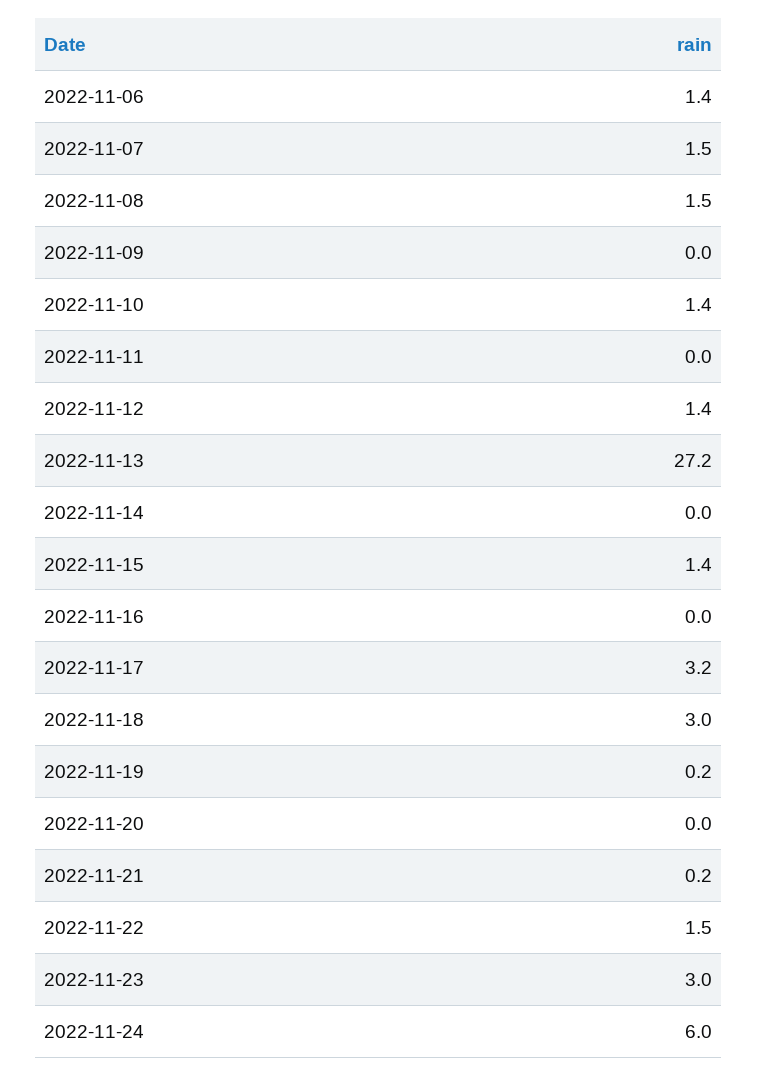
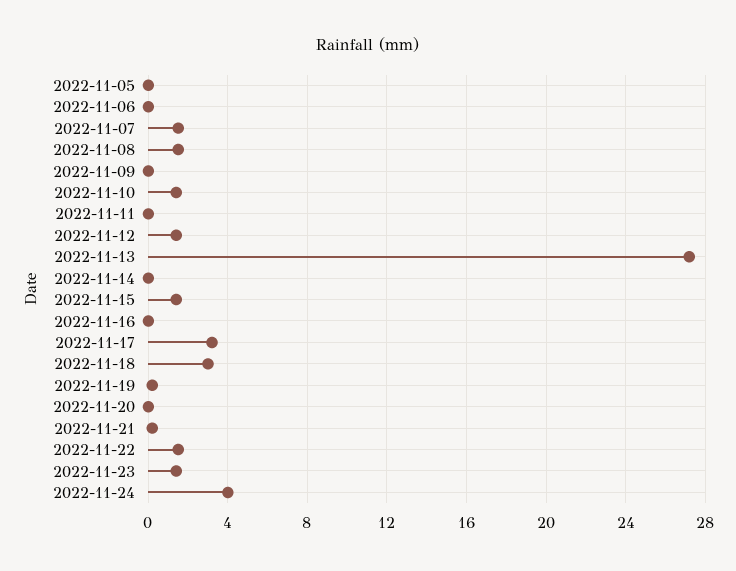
2022-11-06: 1.4 -> 0
2022-11-23: 3 -> 1.5
2022-11-24: 6 -> 4
2022-11-05: none -> 0

